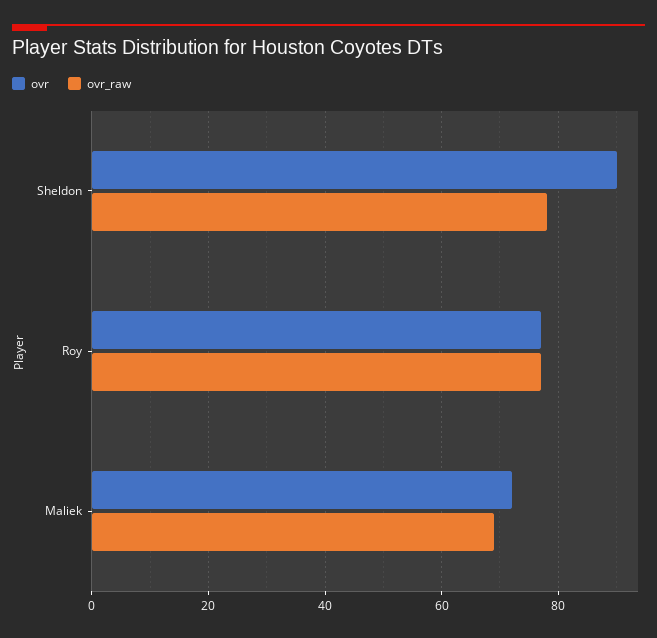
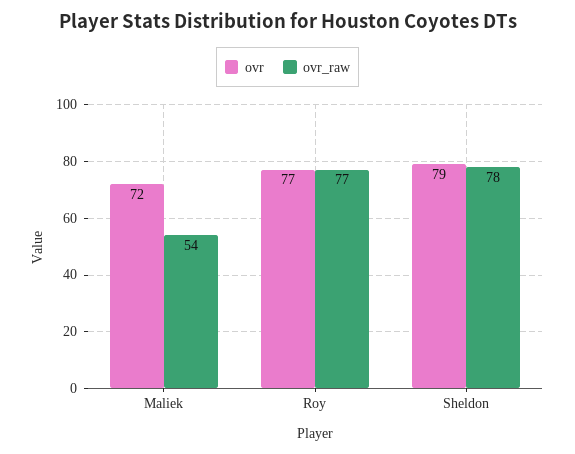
ovr, Sheldon: 90 -> 79
ovr_raw, Maliek: 70 -> 54

